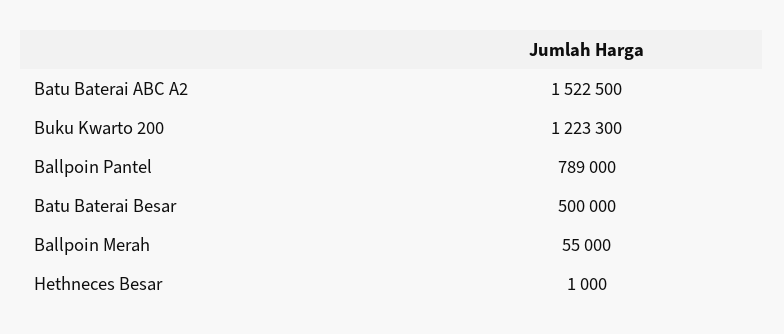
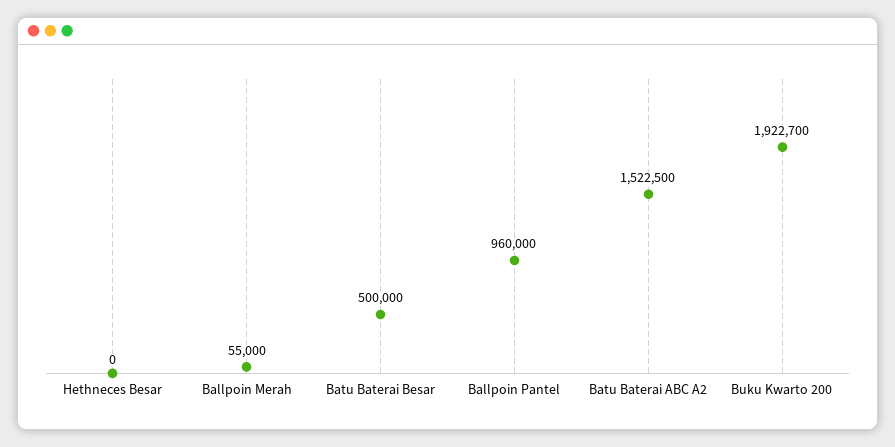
Buku Kwarto 200: 1223300 -> 1922700
Ballpoin Pantel: 789000 -> 960000
Hethneces Besar: 1000 -> 0

